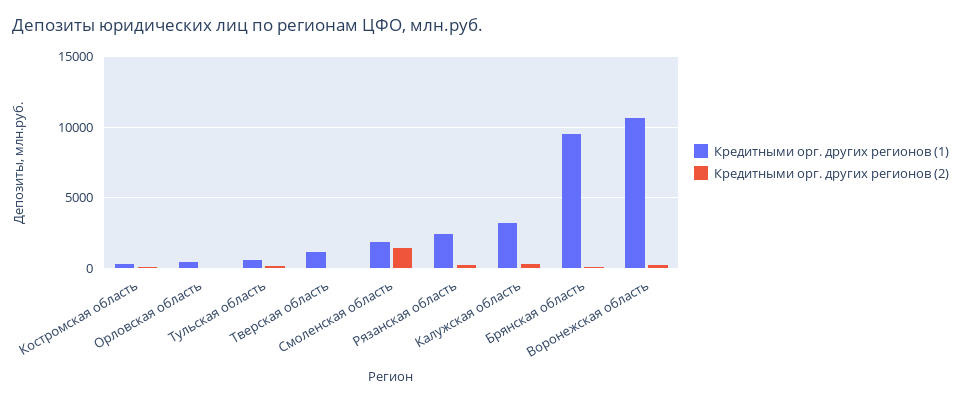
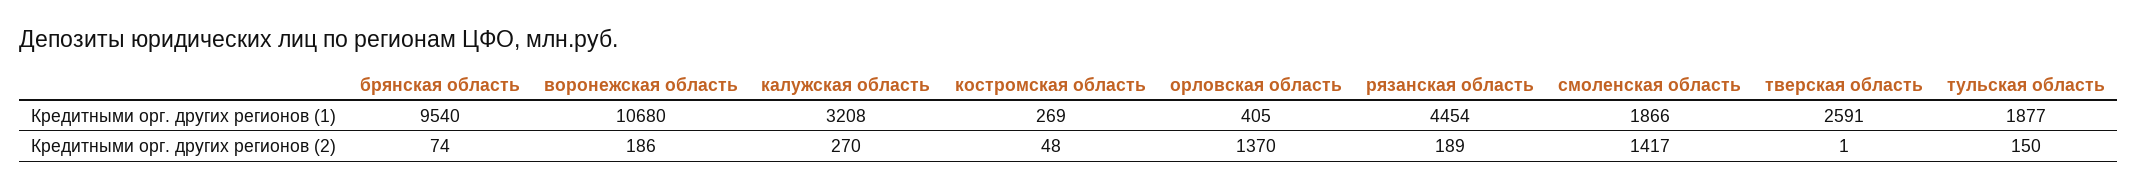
Кредитными орг. других регионов (2), Орловская область: 0 -> 1370
Кредитными орг. других регионов (1), Тульская область: 500 -> 1877
Кредитными орг. других регионов (1), Тверская область: 1000 -> 2591
Кредитными орг. других регионов (1), Рязанская область: 2500 -> 4454

